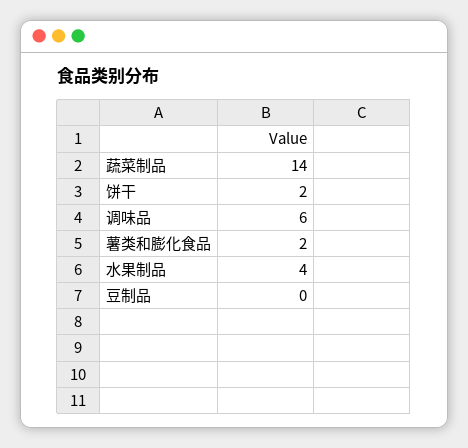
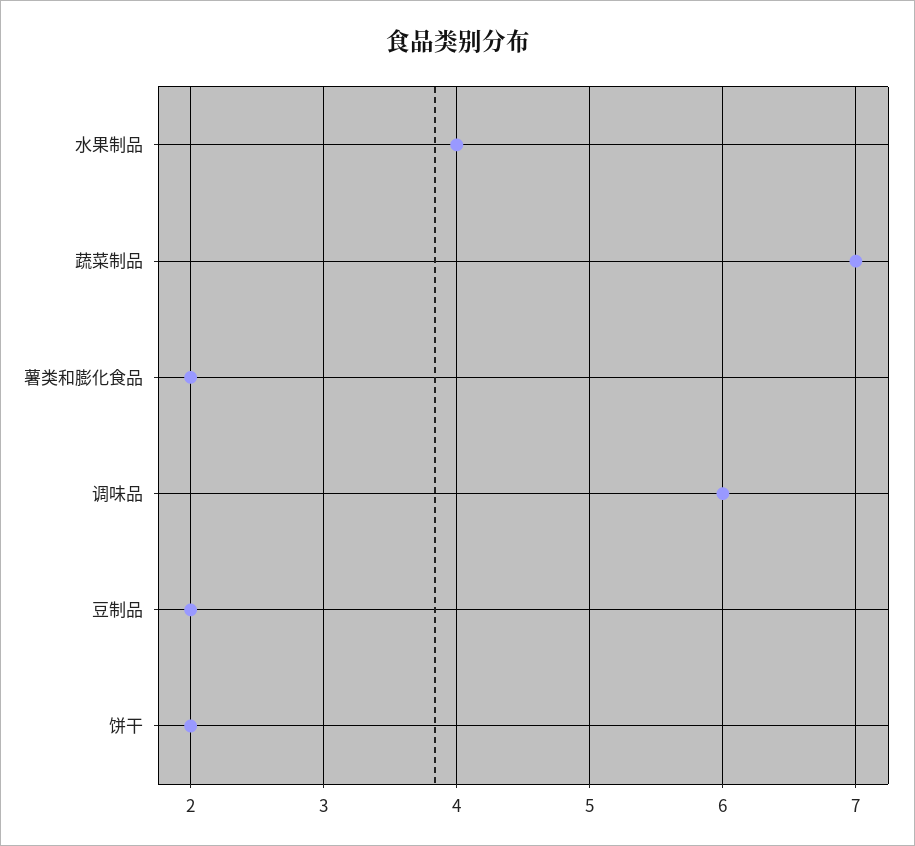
蔬菜制品: 14 -> 7
豆制品: 0 -> 2

